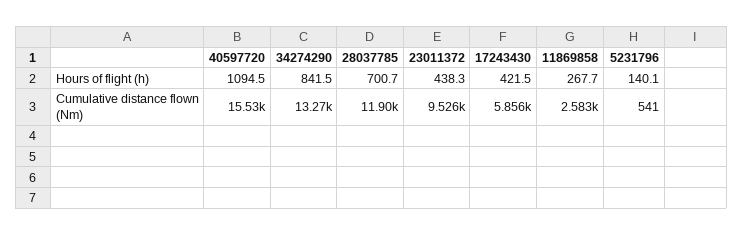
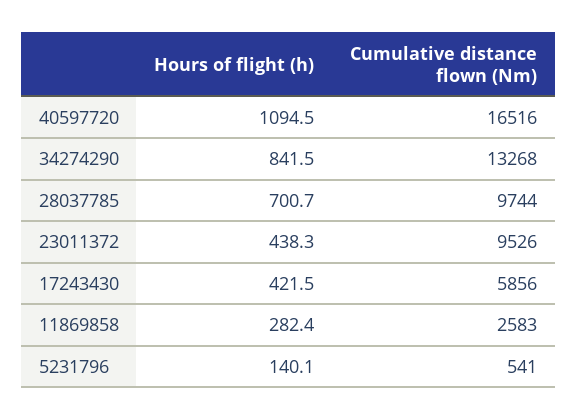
11869858, Hours of flight (h): 267.7 -> 282.4
40597720, Cumulative distance flown (Nm): 15530 -> 16516
28037785, Cumulative distance flown (Nm): 11900 -> 9744

